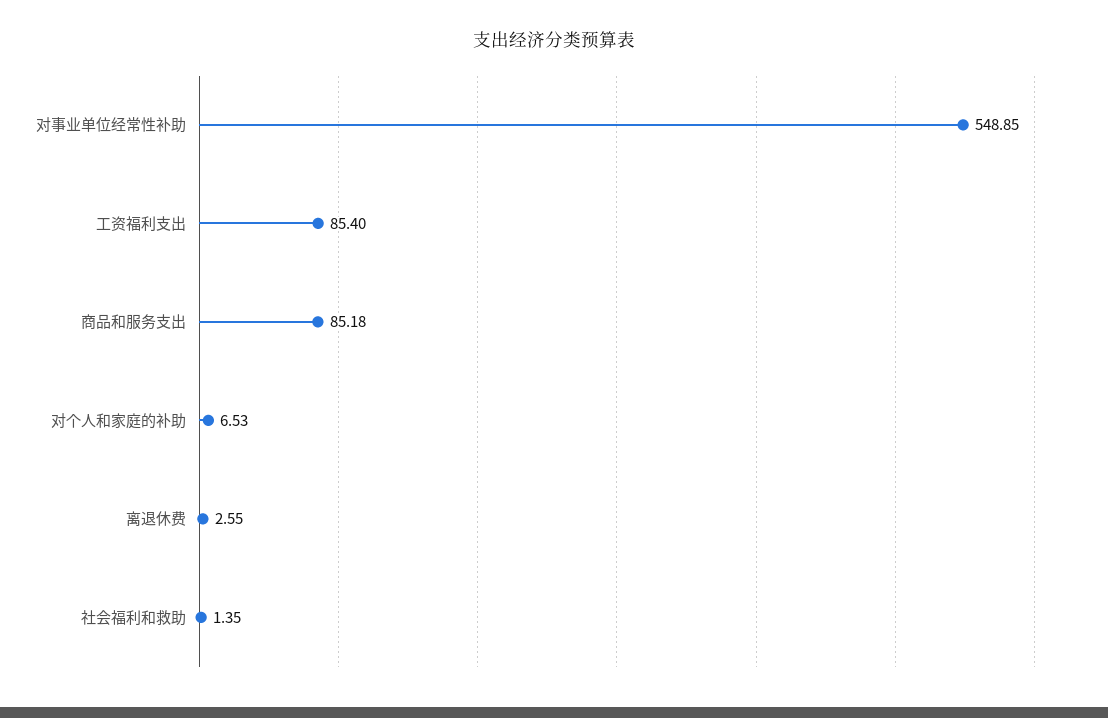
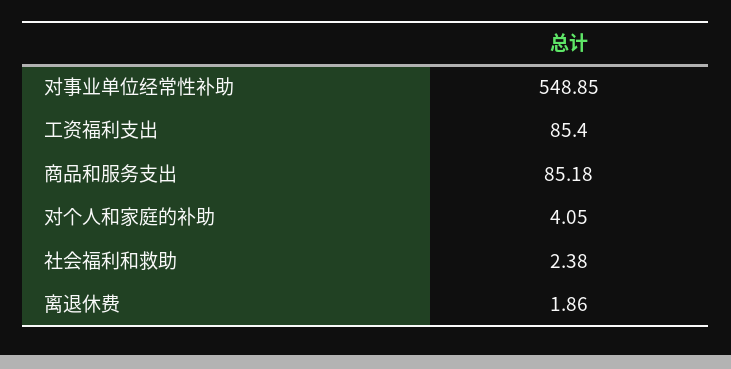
对个人和家庭的补助: 6.53 -> 4.05
离退休费: 2.55 -> 1.86
社会福利和救助: 1.35 -> 2.38

